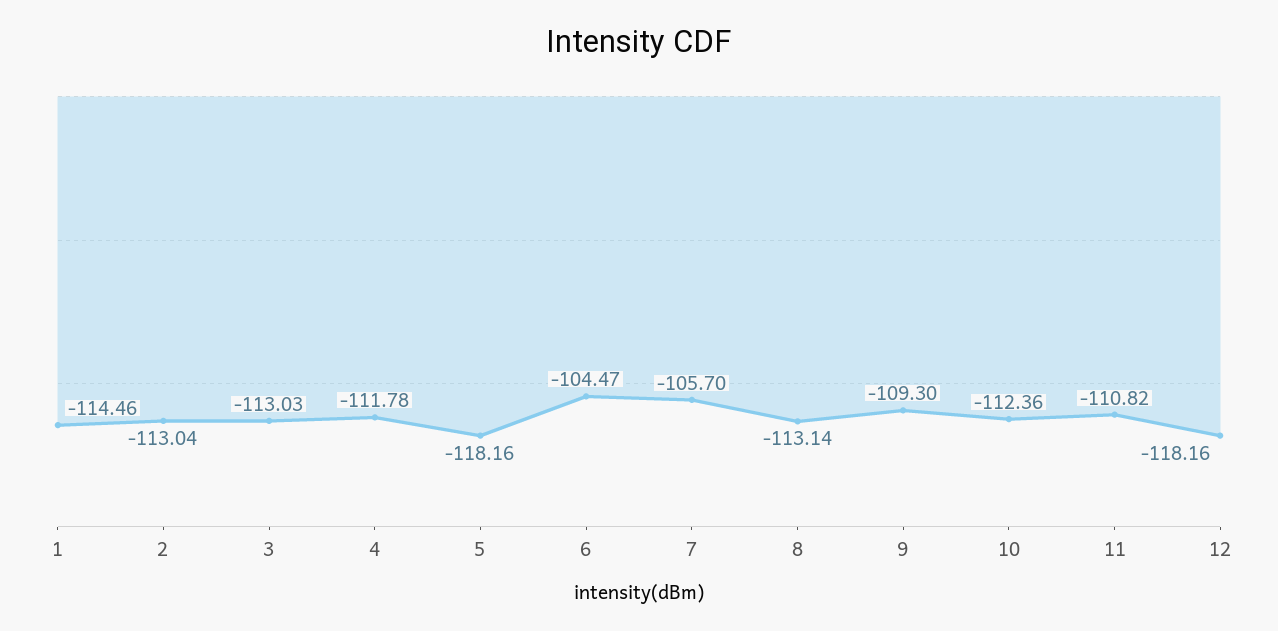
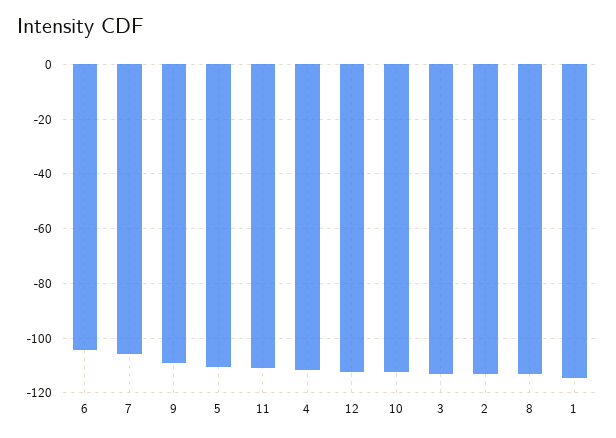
5: -118.16 -> -110
12: -118.16 -> -112.5

